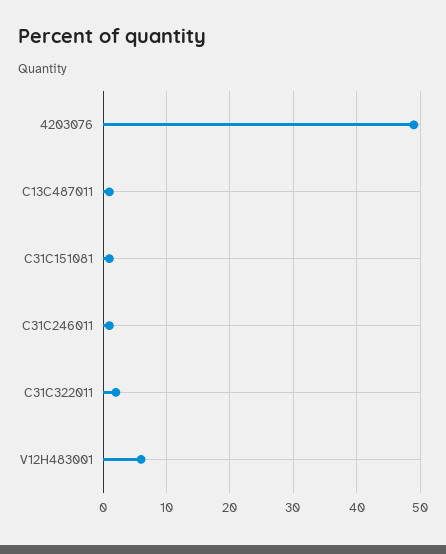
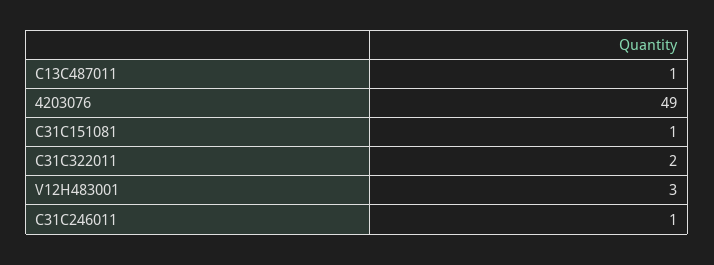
V12H483001: 6 -> 3

